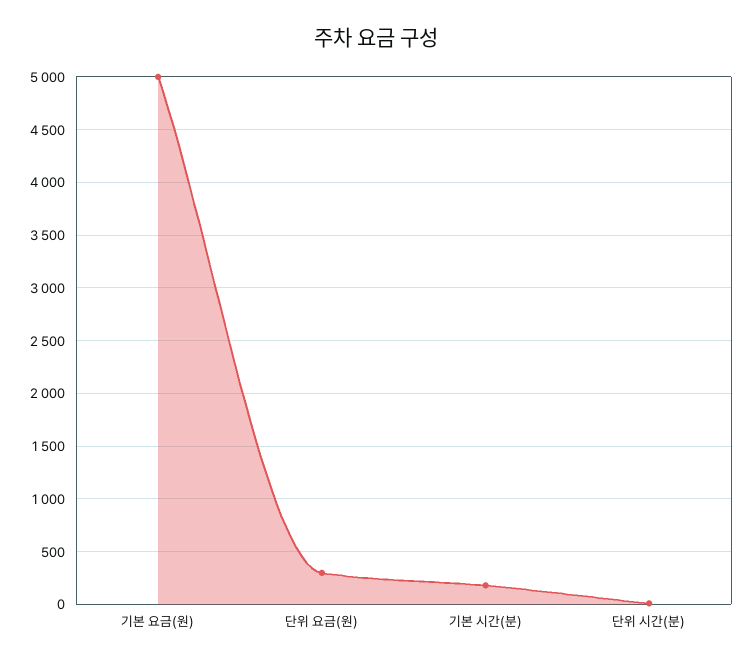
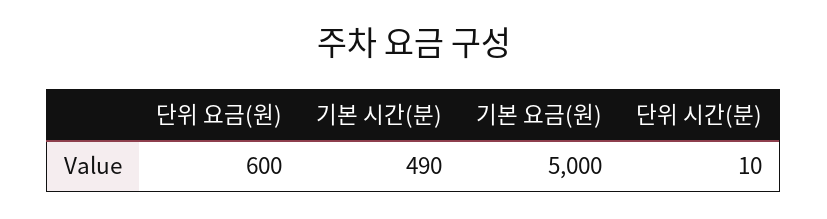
단위 요금(원): 300 -> 600
기본 시간(분): 200 -> 490

